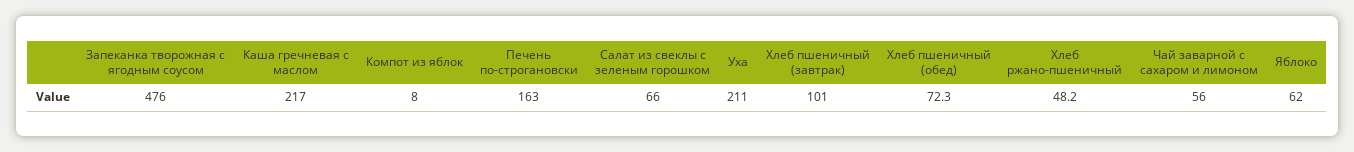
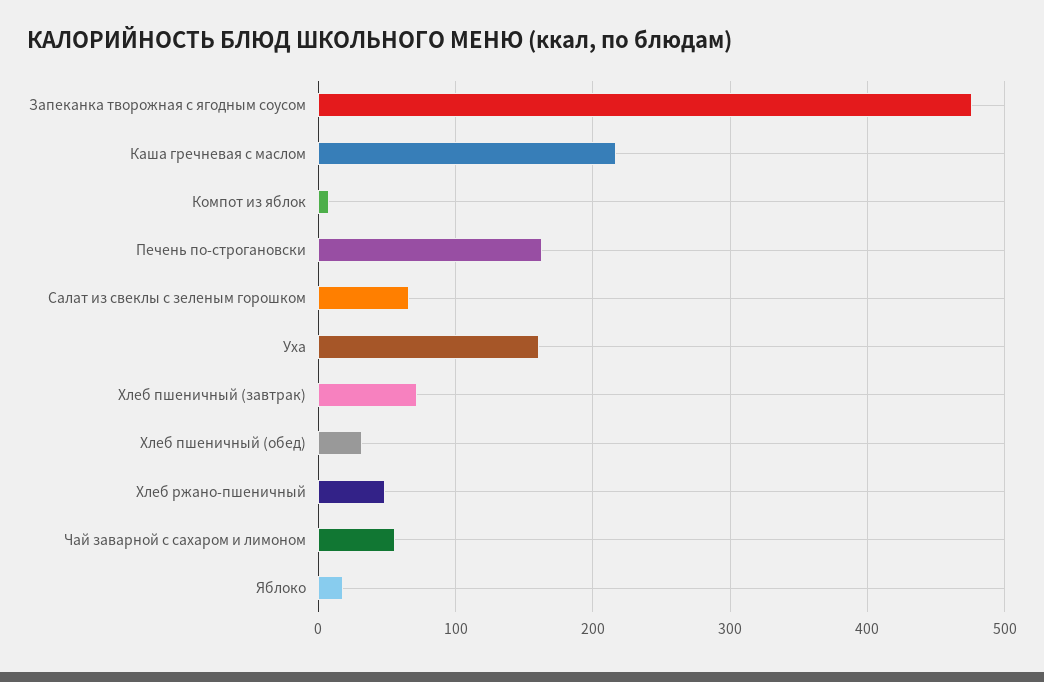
Уха: 211 -> 160
Хлеб пшеничный (завтрак): 101 -> 70
Хлеб пшеничный (обед): 72.3 -> 30
Яблоко: 62 -> 20

